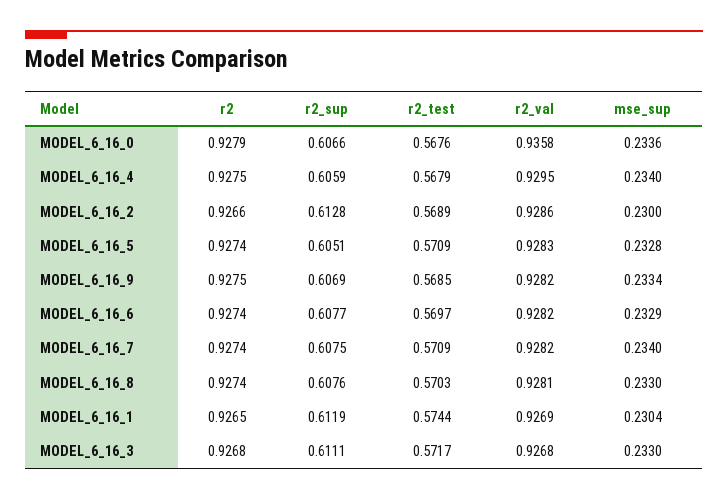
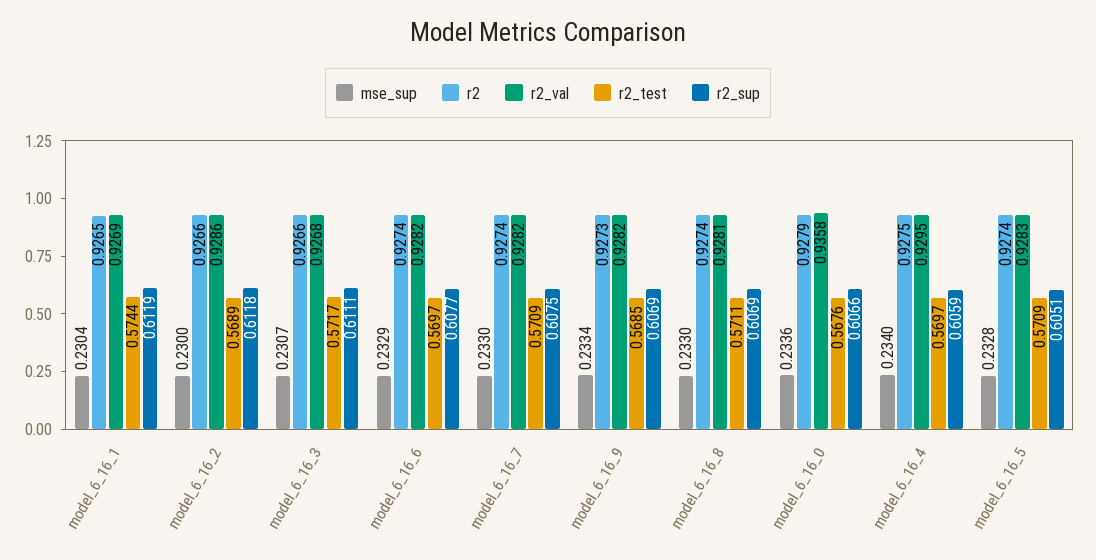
r2_test, MODEL_6_16_4: 0.5679 -> 0.5697
r2_sup, MODEL_6_16_2: 0.6128 -> 0.6118
r2, MODEL_6_16_9: 0.9275 -> 0.9273
mse_sup, MODEL_6_16_7: 0.234 -> 0.233
r2_sup, MODEL_6_16_8: 0.6076 -> 0.6069
r2_test, MODEL_6_16_8: 0.5703 -> 0.5711
r2, MODEL_6_16_3: 0.9268 -> 0.9266
mse_sup, MODEL_6_16_3: 0.233 -> 0.2307

